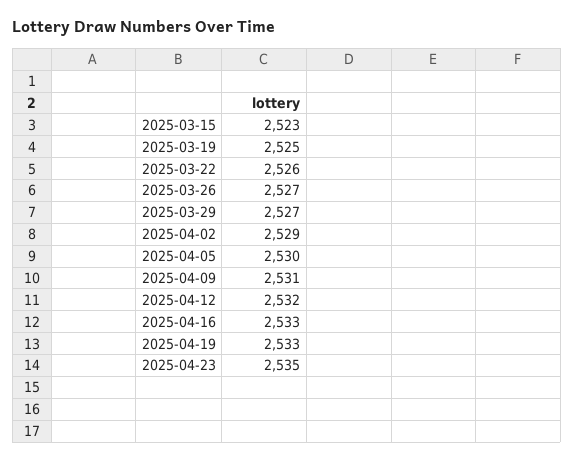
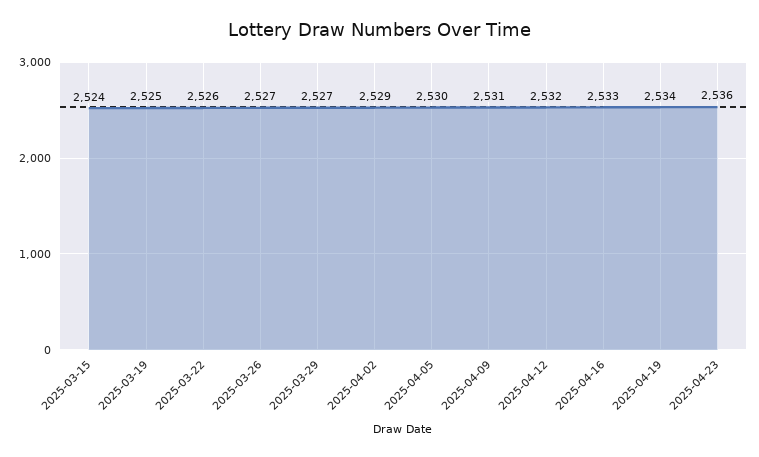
2025-03-15: 2523 -> 2524
2025-04-19: 2533 -> 2534
2025-04-23: 2535 -> 2536

